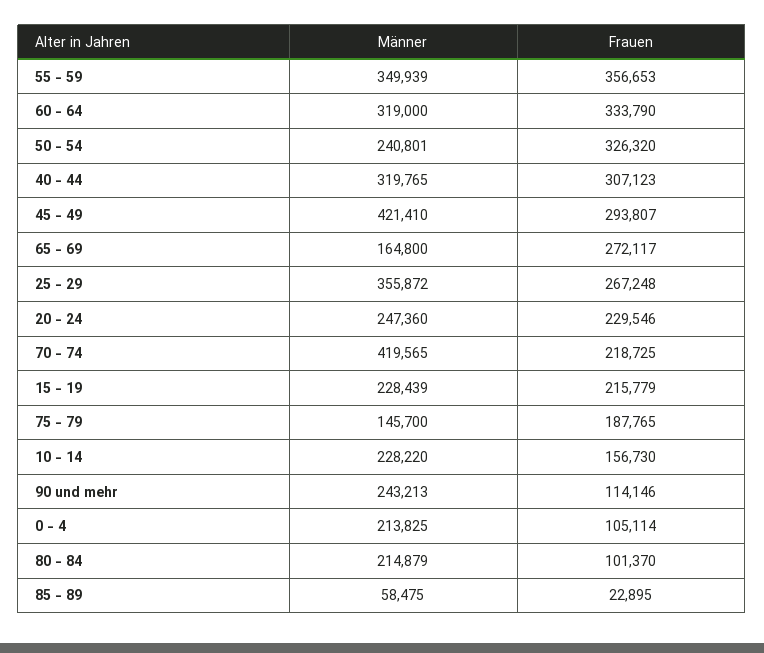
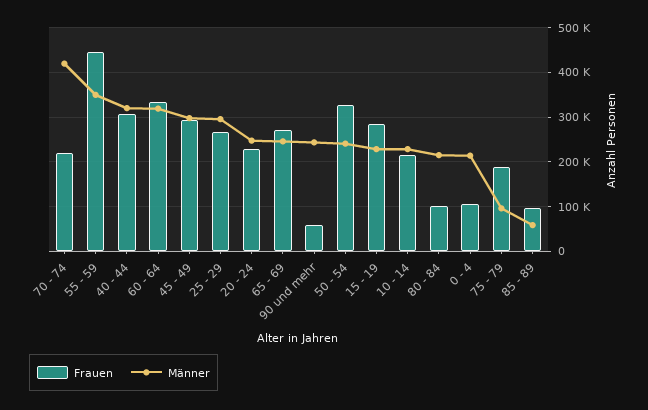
Frauen, 55 - 59: 356653 -> 440000
Männer, 45 - 49: 421410 -> 300000
Männer, 65 - 69: 164800 -> 240000
Männer, 25 - 29: 355872 -> 300000
Frauen, 15 - 19: 215779 -> 280000
Männer, 75 - 79: 145700 -> 100000
Frauen, 10 - 14: 156730 -> 220000
Frauen, 90 und mehr: 114146 -> 60000
Frauen, 85 - 89: 22895 -> 100000

